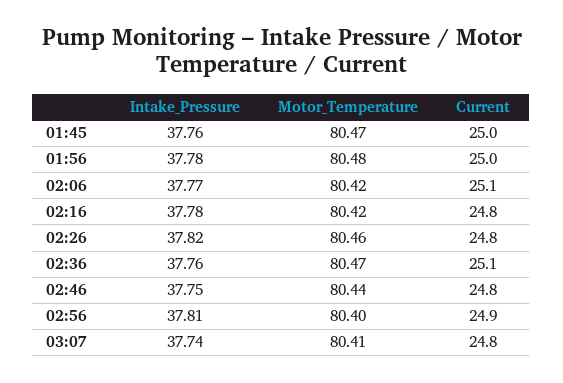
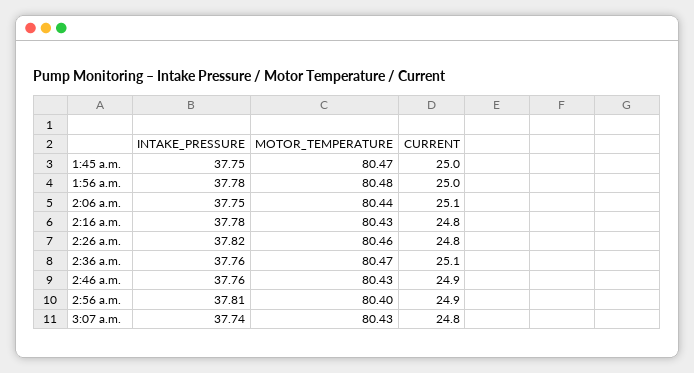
Intake_Pressure, 01:45: 37.76 -> 37.75
Intake_Pressure, 02:06: 37.77 -> 37.75
Motor_Temperature, 02:06: 80.42 -> 80.44
Motor_Temperature, 02:16: 80.42 -> 80.43
Intake_Pressure, 02:46: 37.75 -> 37.76
Motor_Temperature, 02:46: 80.44 -> 80.43
Current, 02:46: 24.8 -> 24.9
Motor_Temperature, 03:07: 80.41 -> 80.43

